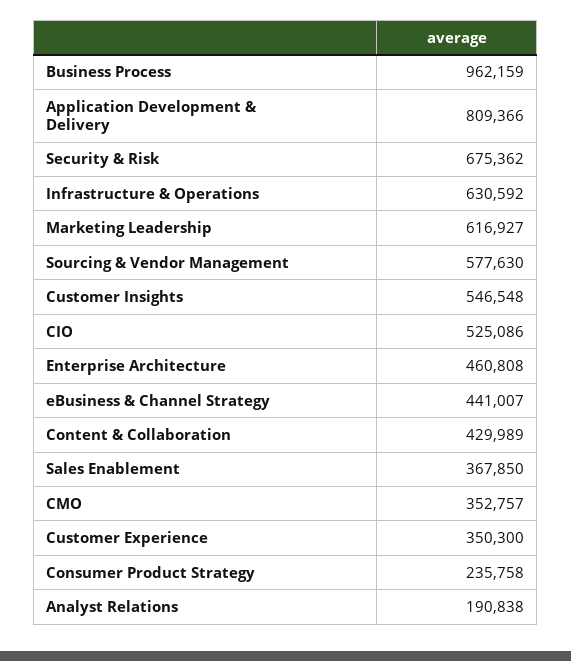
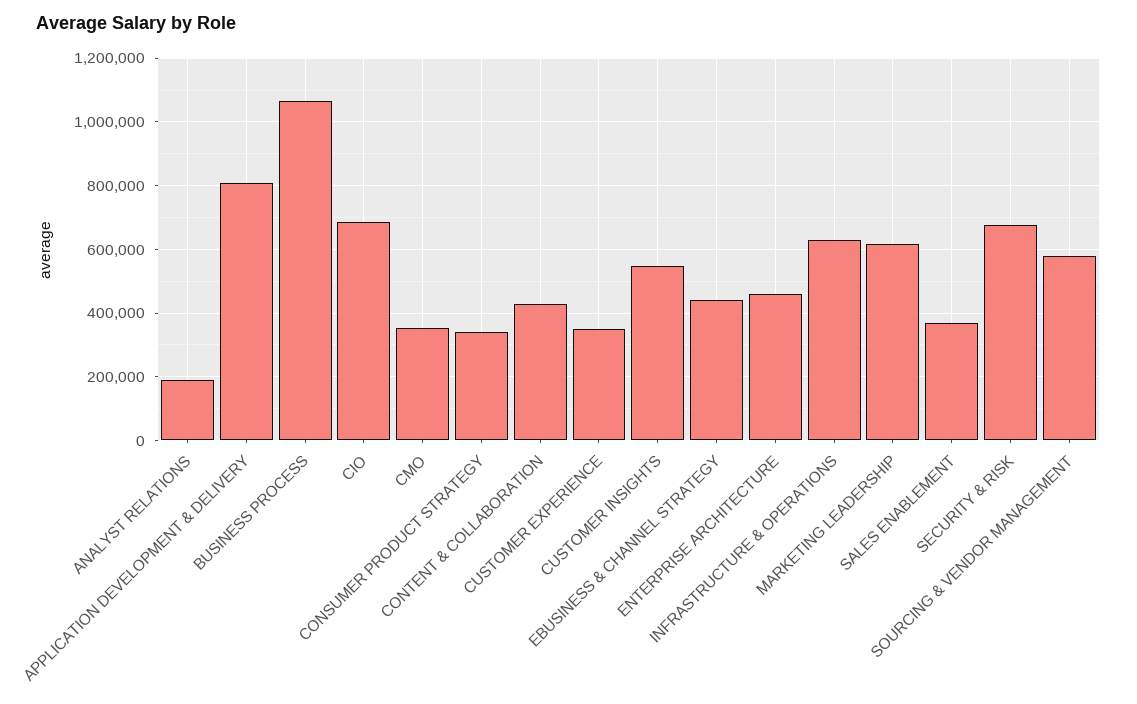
Business Process: 962159 -> 1060000
CIO: 525086 -> 680000
Consumer Product Strategy: 235758 -> 340000

